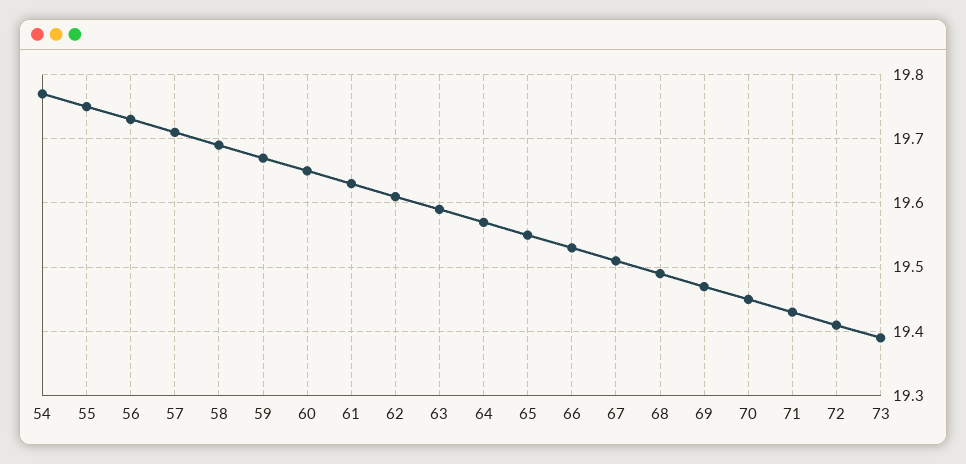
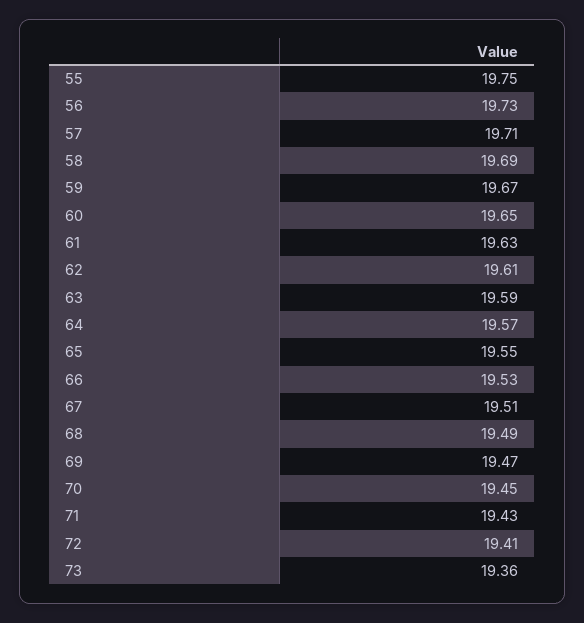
54: 19.77 -> none
73: 19.39 -> 19.36

